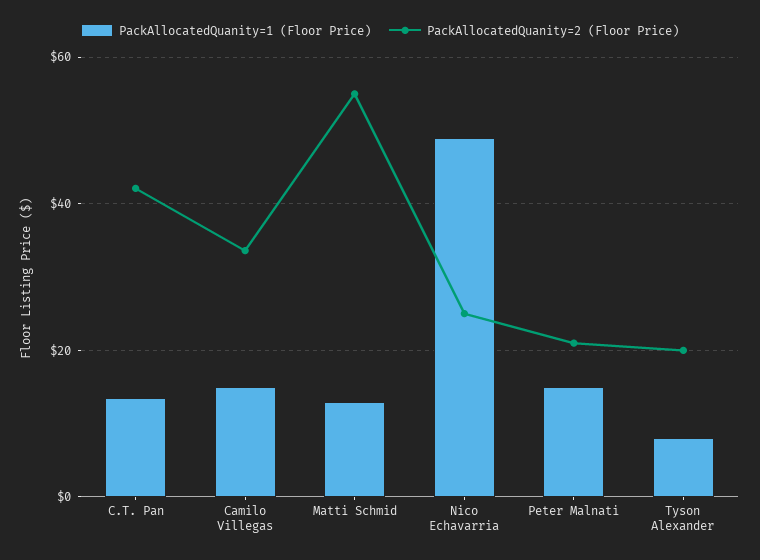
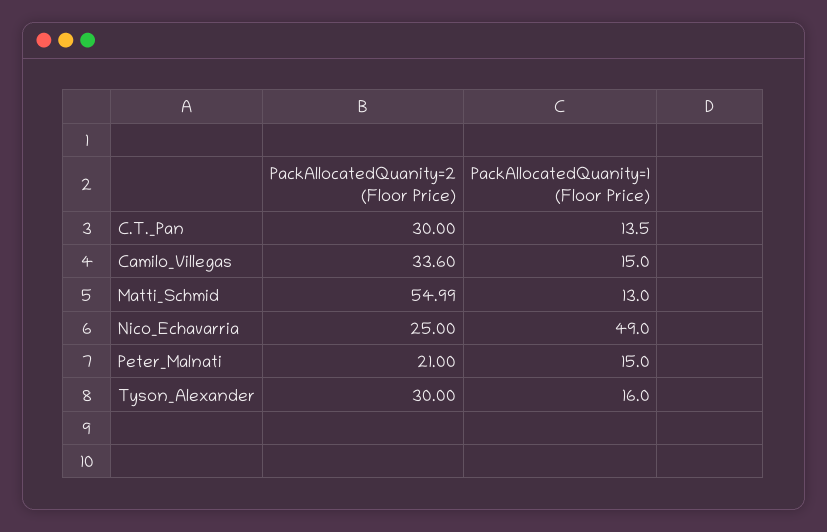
PackAllocatedQuanity=2 (Floor Price), C.T. Pan: 42 -> 30
PackAllocatedQuanity=1 (Floor Price), Tyson Alexander: 8 -> 16
PackAllocatedQuanity=2 (Floor Price), Tyson Alexander: 20 -> 30

